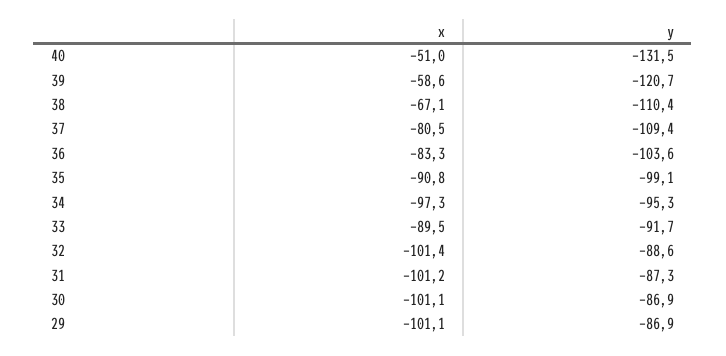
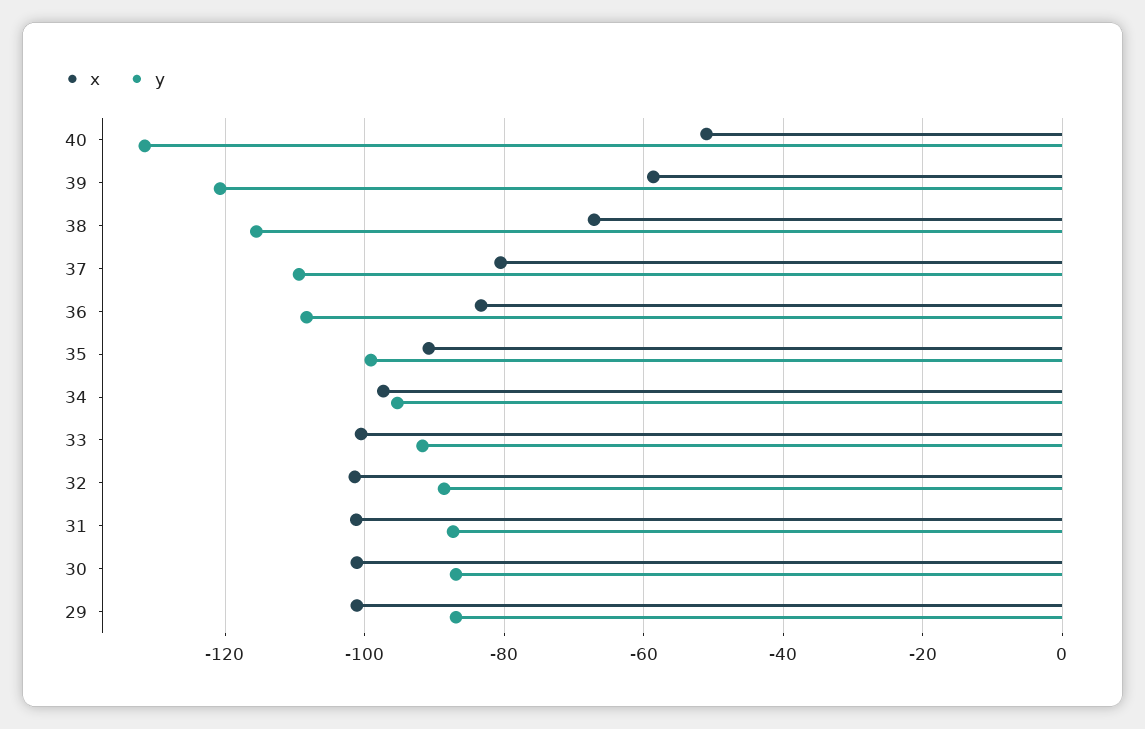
y, 38: -110.4 -> -116
y, 36: -103.6 -> -108
x, 33: -89.5 -> -100

